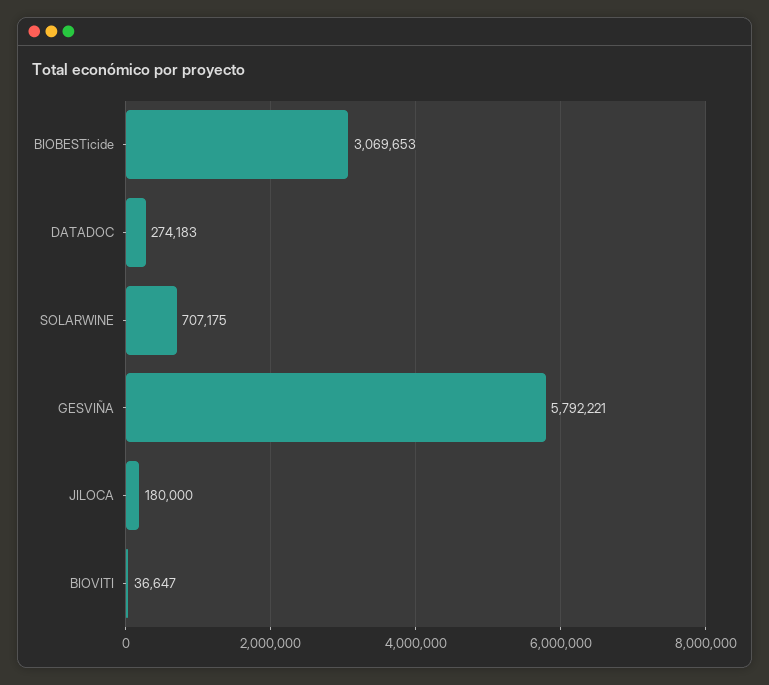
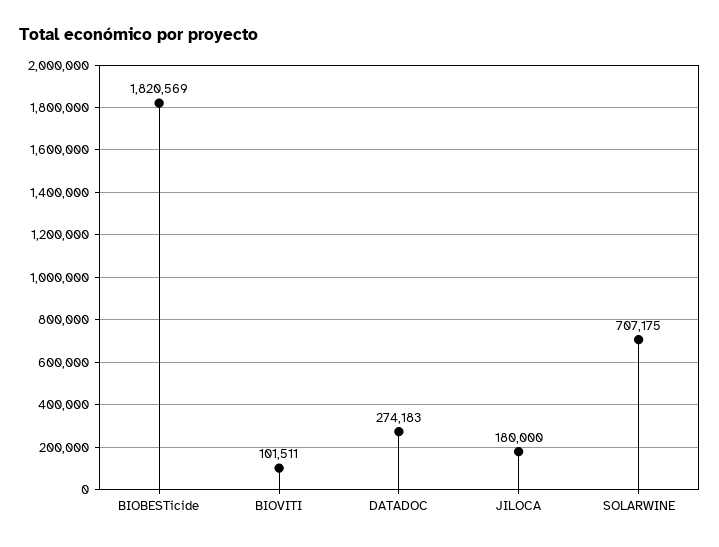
BIOBESTicide: 3069653 -> 1820569
GESVIÑA: 5792221 -> none
BIOVITI: 36647 -> 101511

